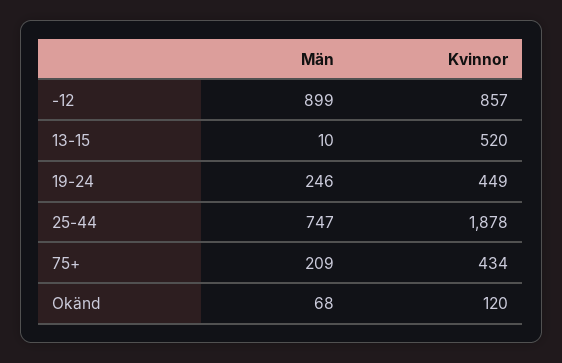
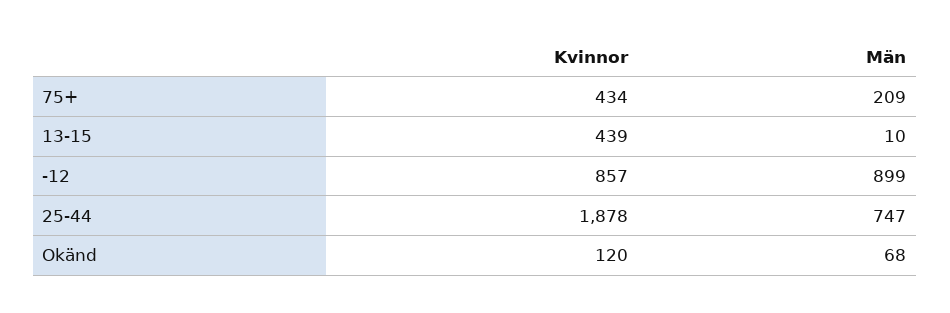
Kvinnor, 13-15: 520 -> 439
Män, 19-24: 246 -> none
Kvinnor, 19-24: 449 -> none

